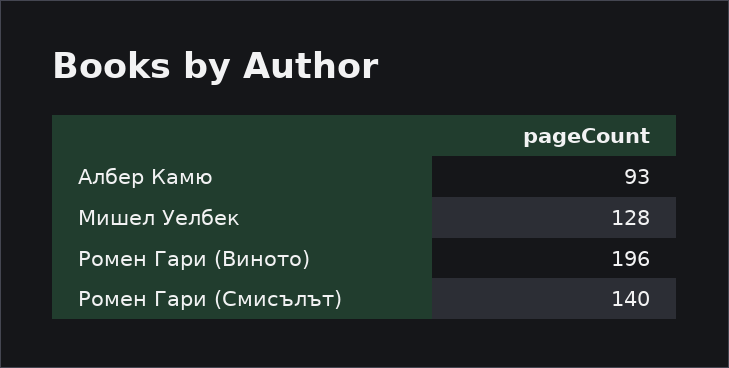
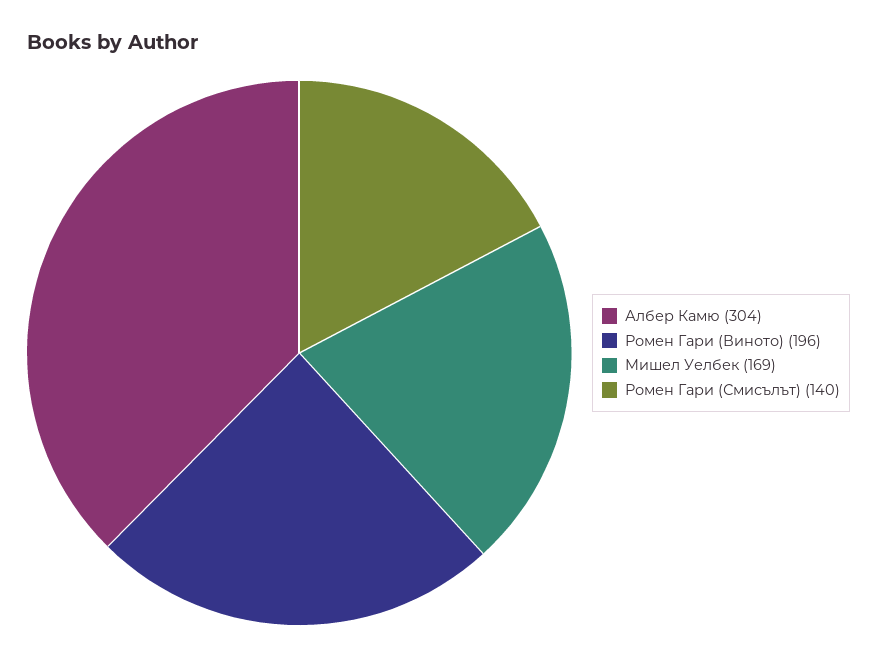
Албер Камю: 93 -> 304
Мишел Уелбек: 128 -> 169

